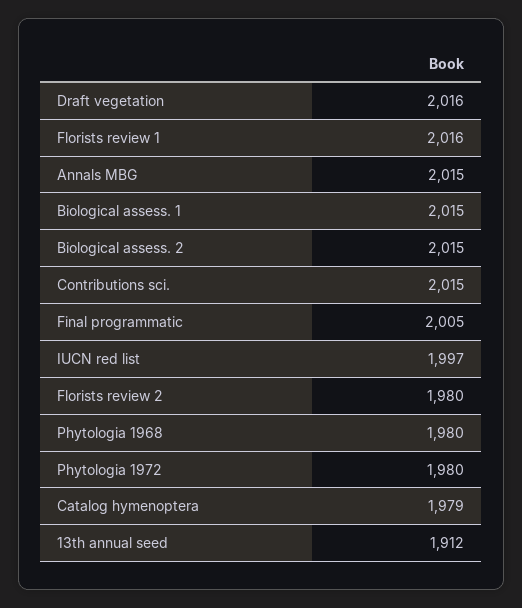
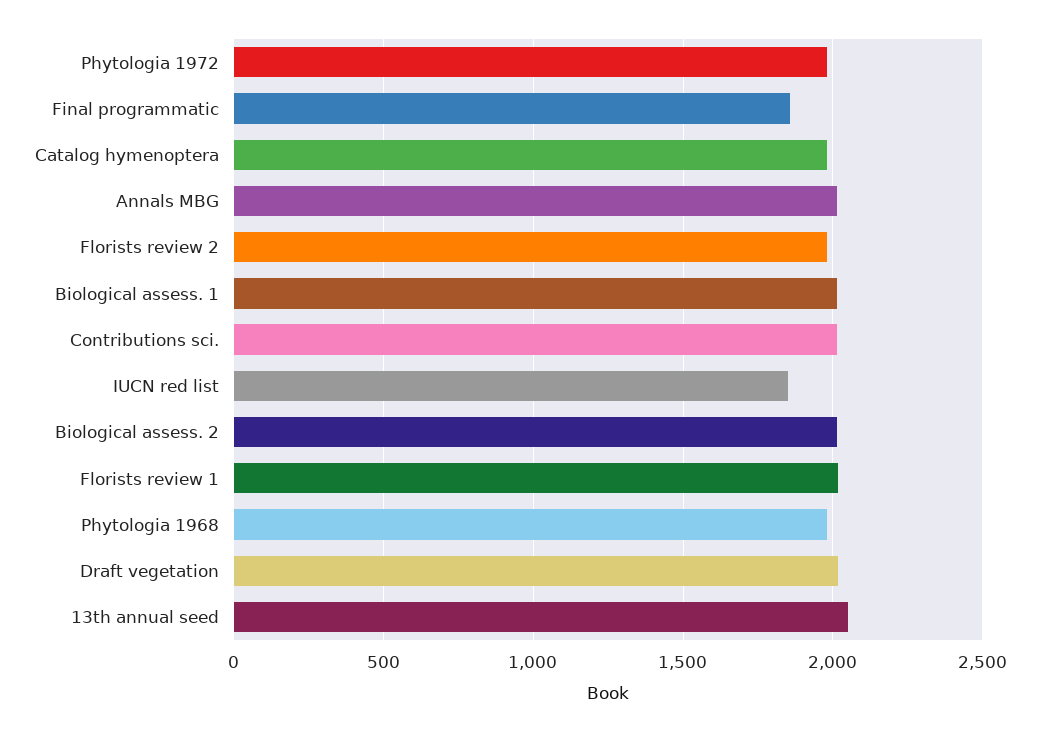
Final programmatic: 2005 -> 1850
IUCN red list: 1997 -> 1850
13th annual seed: 1912 -> 2050

